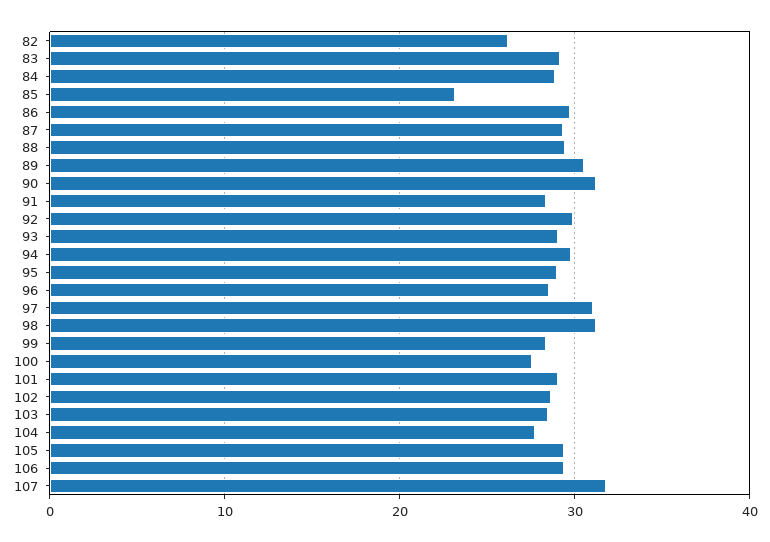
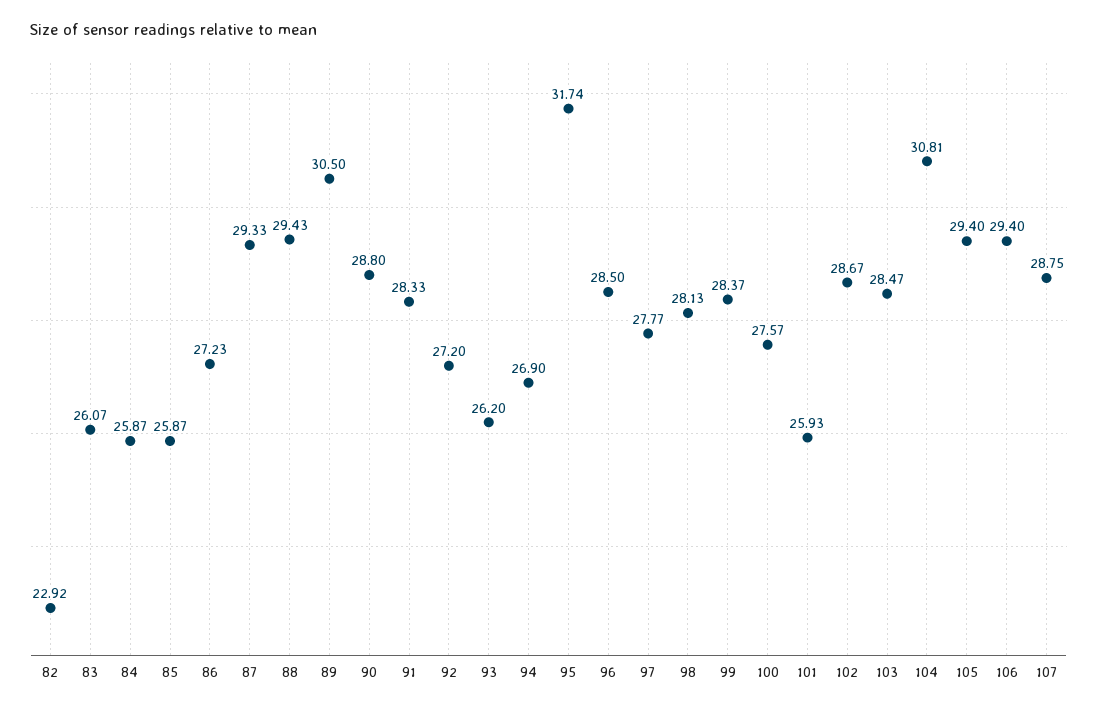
82: 26 -> 22.92
83: 29 -> 26.07
84: 29 -> 25.87
85: 23 -> 25.87
86: 30 -> 27.23
90: 31 -> 28.8
92: 30 -> 27.2
93: 29 -> 26.2
94: 30 -> 26.9
95: 29 -> 31.74
97: 31 -> 27.77
98: 31 -> 28.13
101: 29 -> 25.93
104: 28 -> 30.81
107: 32 -> 28.75

